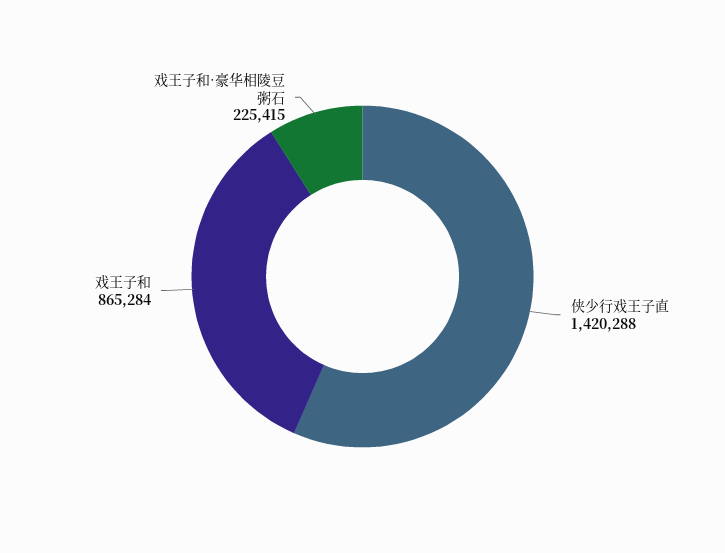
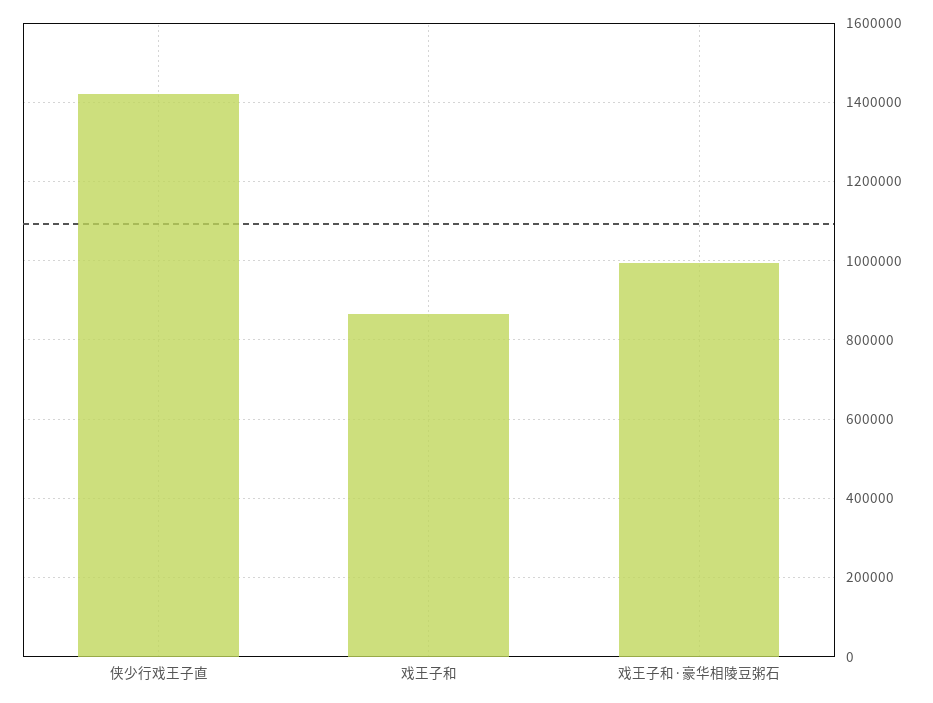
戏王子和·豪华相陵豆粥石: 225415 -> 1000000

